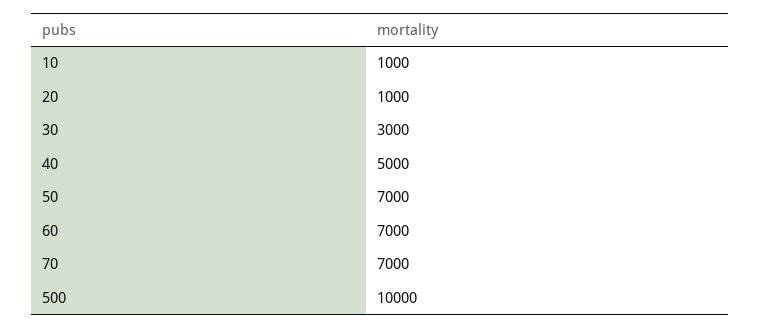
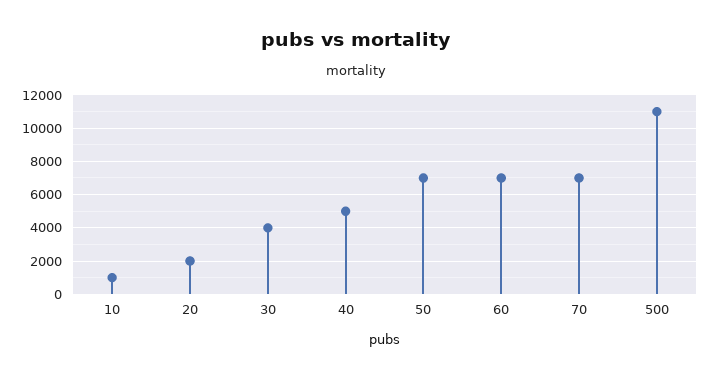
20: 1000 -> 2000
30: 3000 -> 4000
500: 10000 -> 11000

